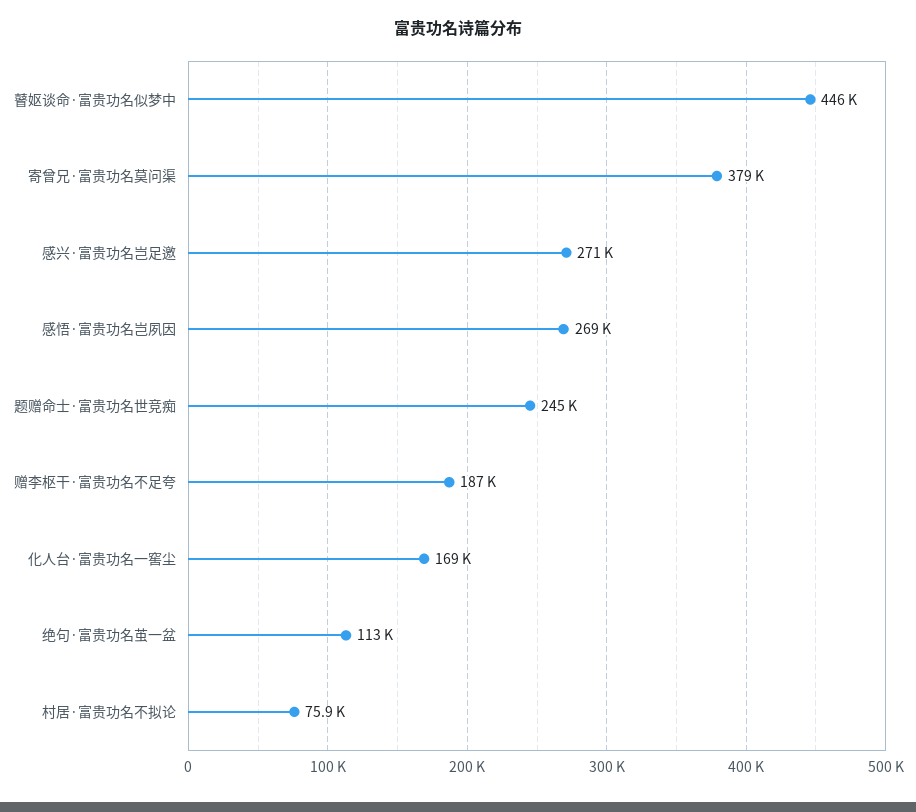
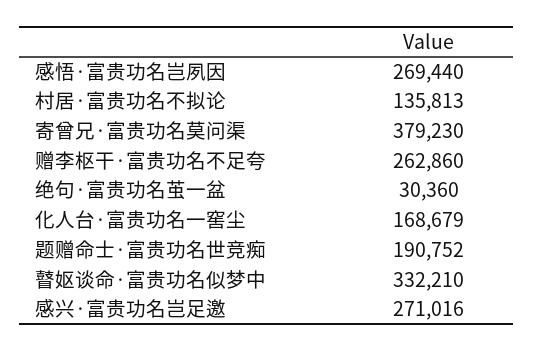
瞽妪谈命·富贵功名似梦中: 446000 -> 332210
题赠命士·富贵功名世竞痴: 245000 -> 190752
赠李枢干·富贵功名不足夸: 187000 -> 262860
绝句·富贵功名茧一盆: 113000 -> 30360
村居·富贵功名不拟论: 75900 -> 135813

